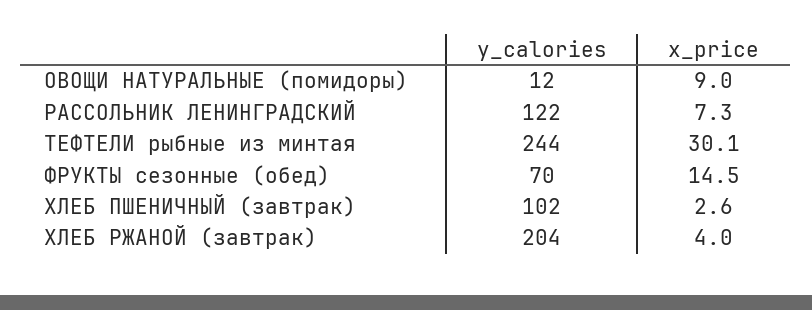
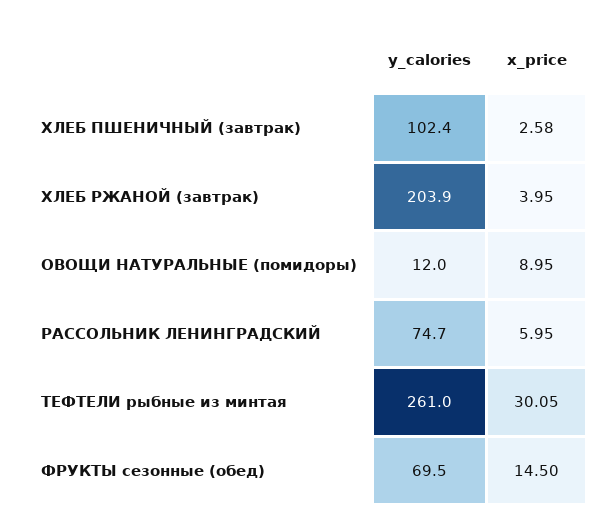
y_calories, РАССОЛЬНИК ЛЕНИНГРАДСКИЙ: 122 -> 74.7
x_price, РАССОЛЬНИК ЛЕНИНГРАДСКИЙ: 7.3 -> 5.95
y_calories, ТЕФТЕЛИ рыбные из минтая: 244 -> 261

